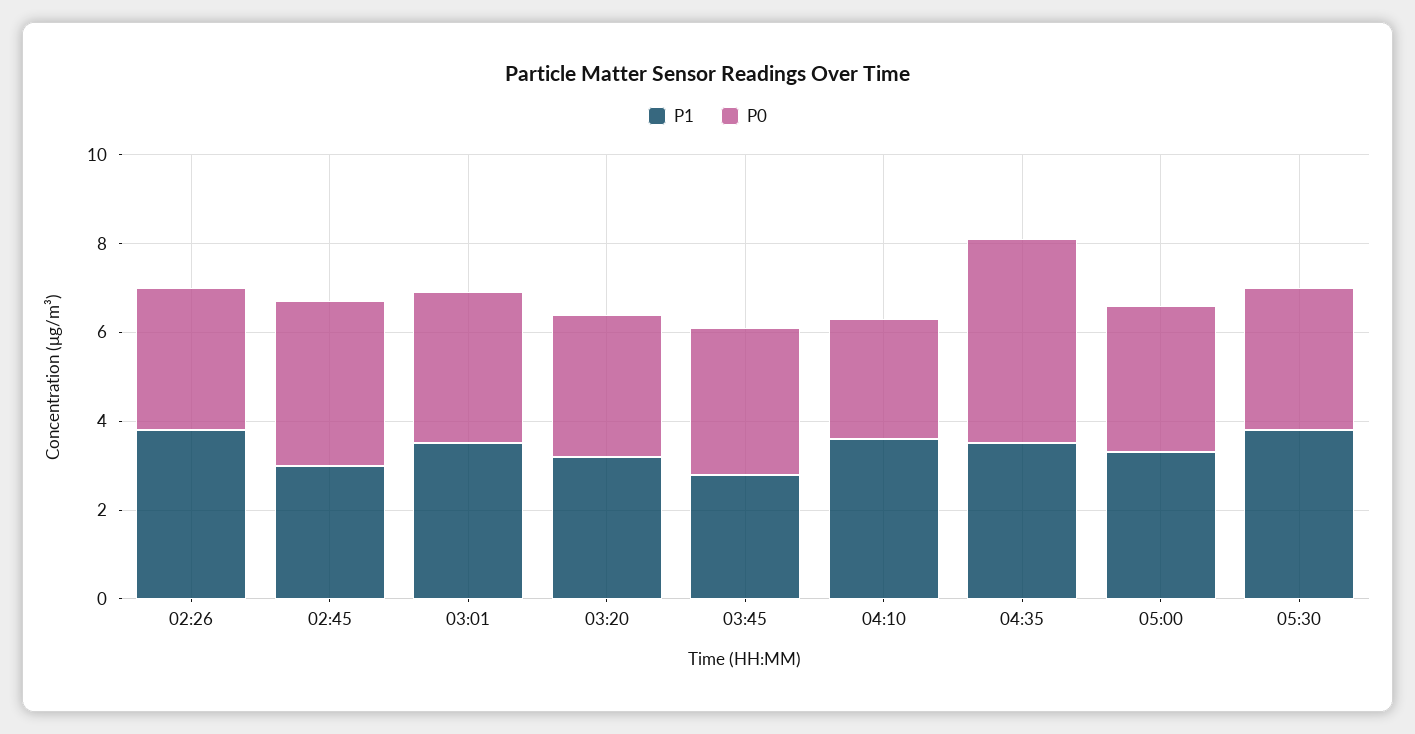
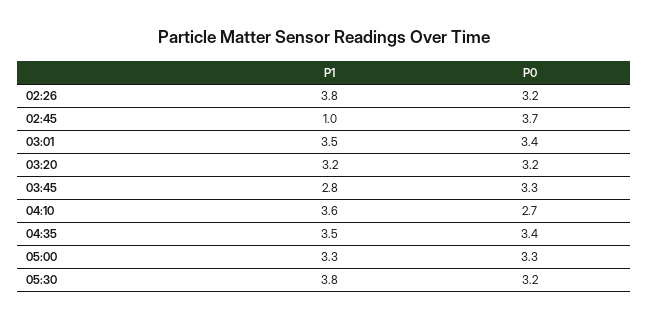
P1, 02:45: 3 -> 1
P0, 04:35: 4.5 -> 3.4

